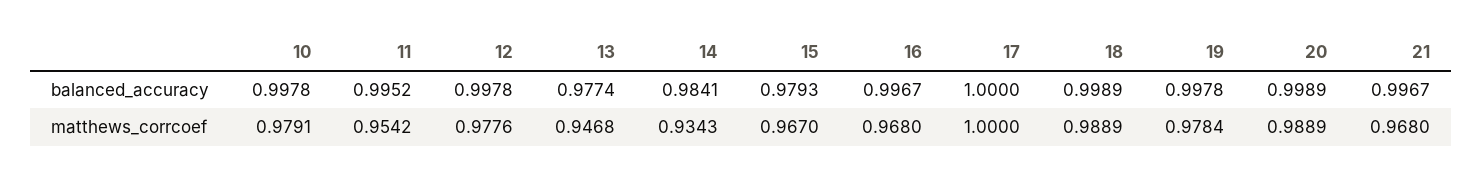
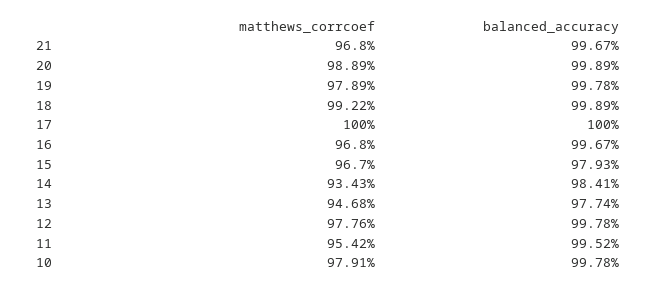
18, matthews_corrcoef: 0.9889 -> 0.9922
19, matthews_corrcoef: 0.9784 -> 0.9789

